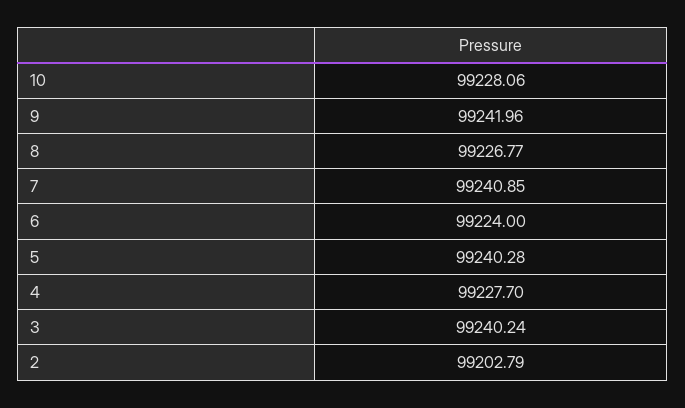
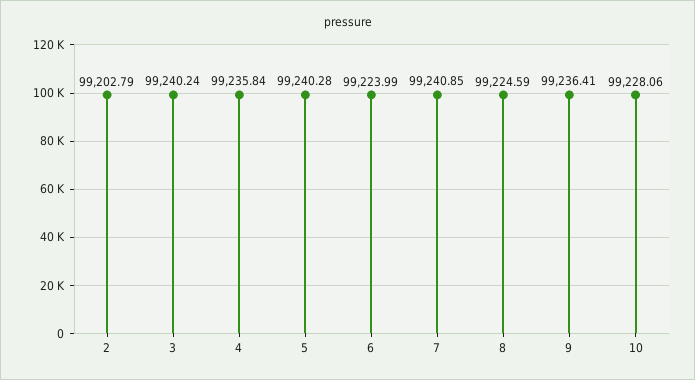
9: 99241.96 -> 99236.41
8: 99226.77 -> 99224.59
6: 99224 -> 99223.99
4: 99227.7 -> 99235.84

